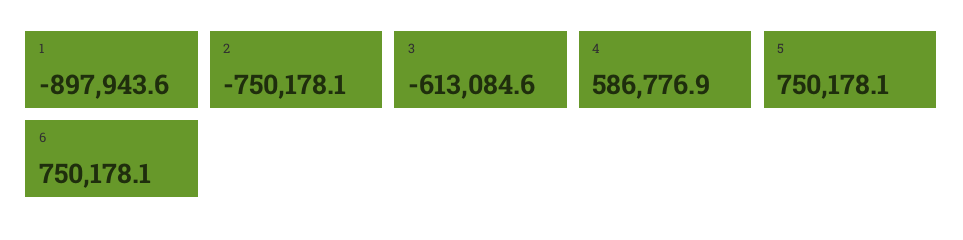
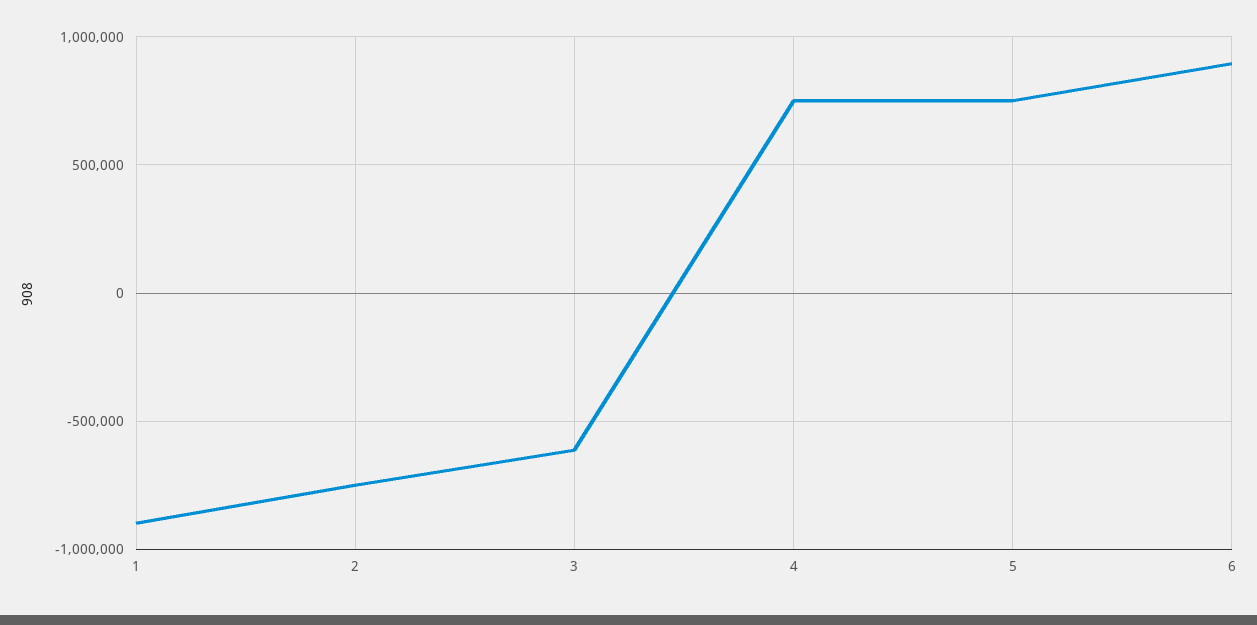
4: 586776.9 -> 750000
6: 750178.1 -> 900000

